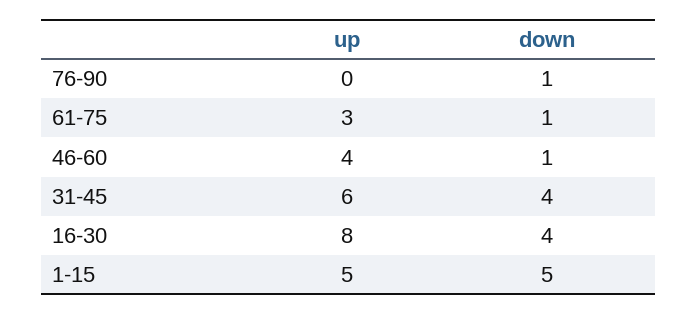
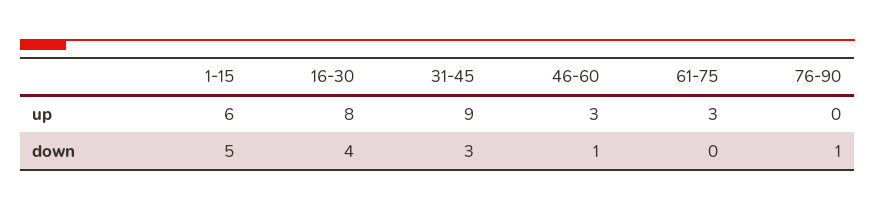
down, 61-75: 1 -> 0
up, 46-60: 4 -> 3
up, 31-45: 6 -> 9
down, 31-45: 4 -> 3
up, 1-15: 5 -> 6

